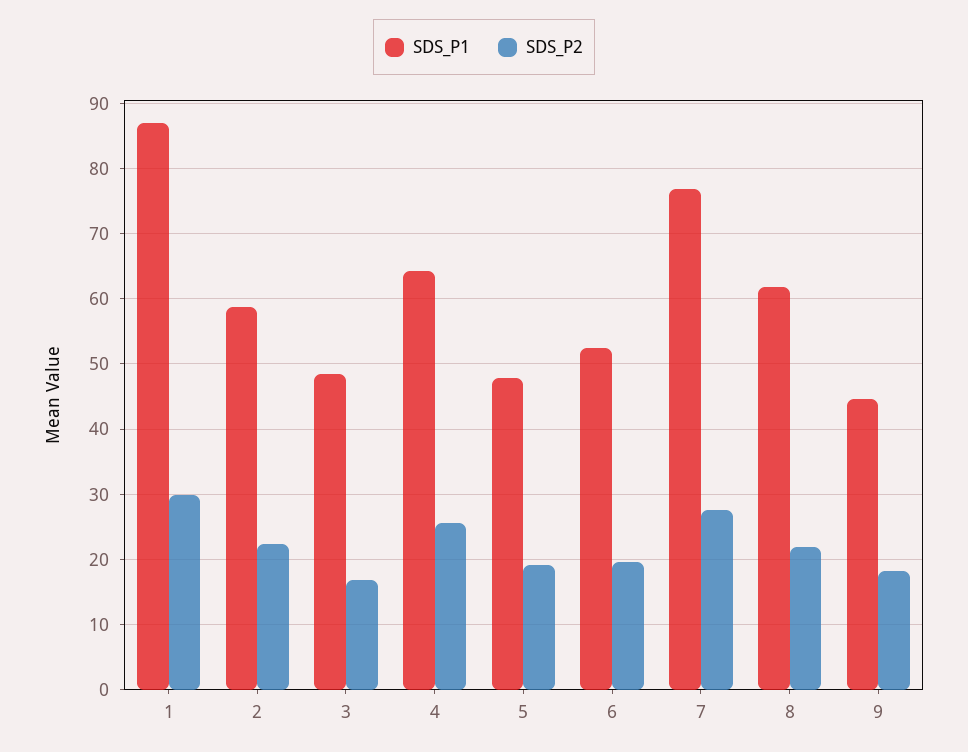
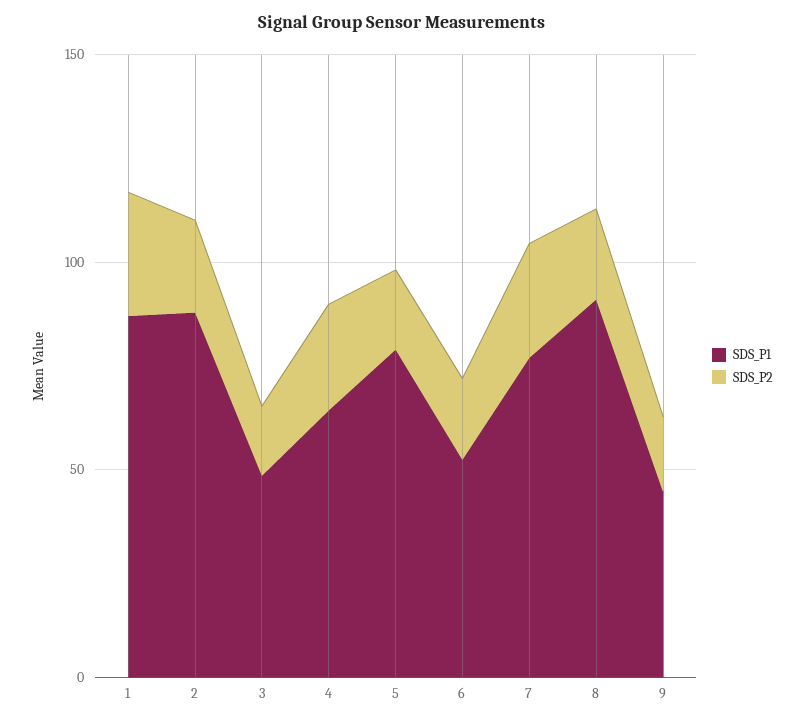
SDS_P1, 2: 59 -> 90
SDS_P1, 5: 48 -> 80
SDS_P1, 8: 62 -> 90

